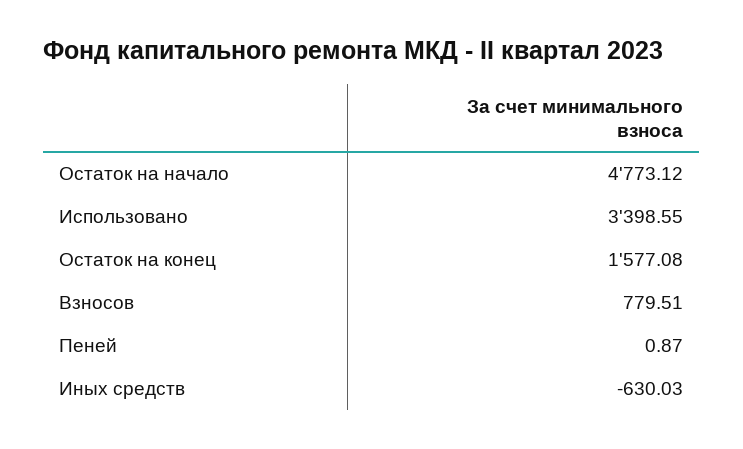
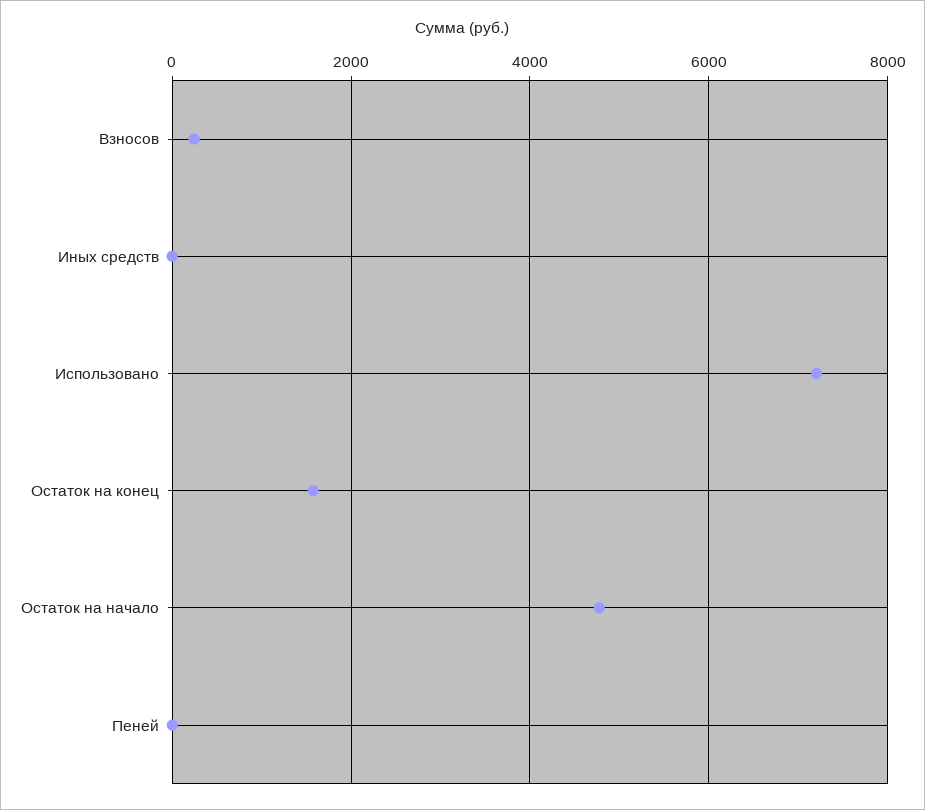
Использовано: 3398.55 -> 7200
Взносов: 779.51 -> 200
Иных средств: -630.03 -> 0

